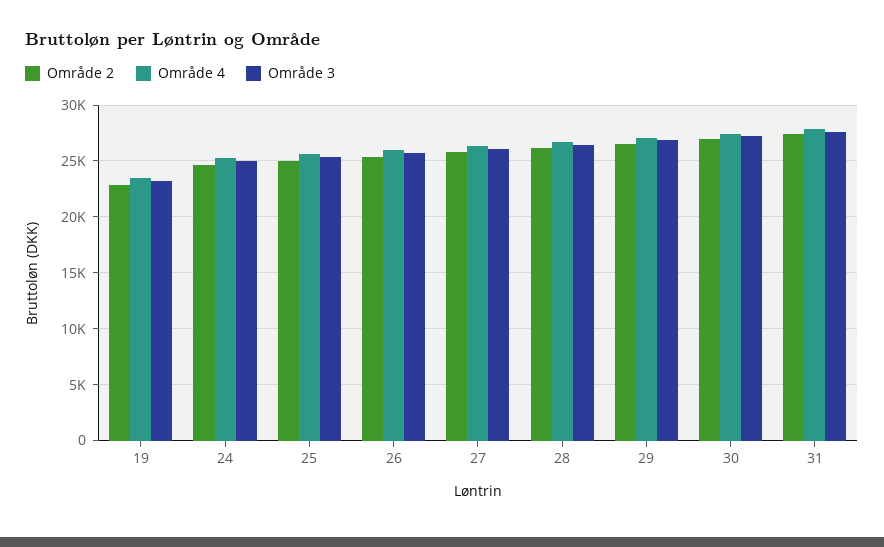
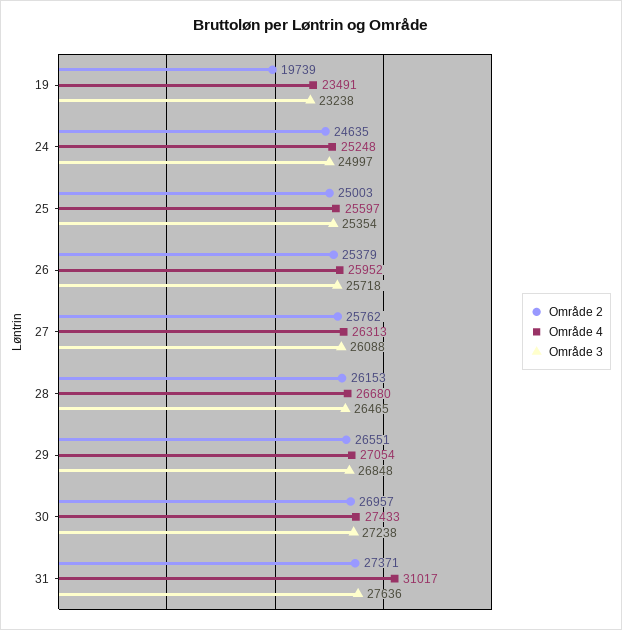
Område 2, 19: 23000 -> 19739
Område 4, 31: 28000 -> 31017

